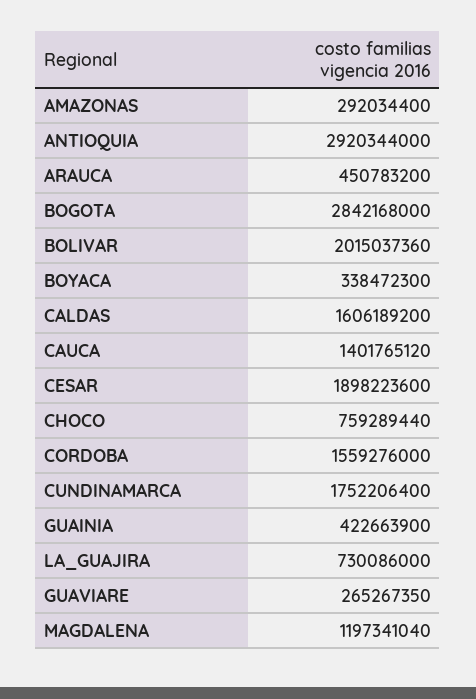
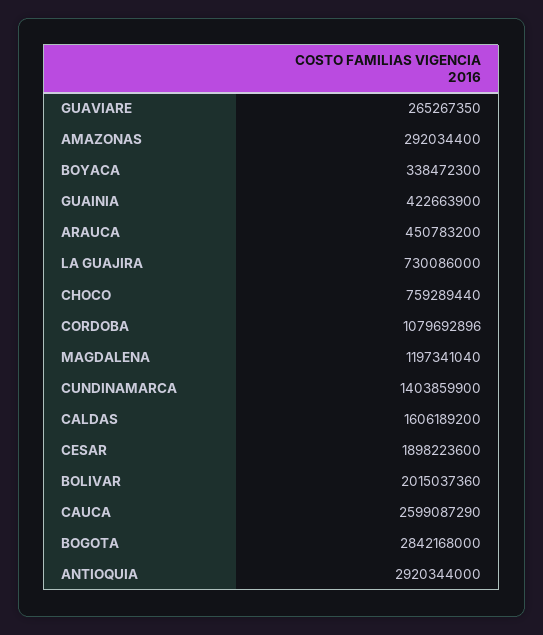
CAUCA: 1401765120 -> 2599087290
CORDOBA: 1559276000 -> 1079692896
CUNDINAMARCA: 1752206400 -> 1403859900

